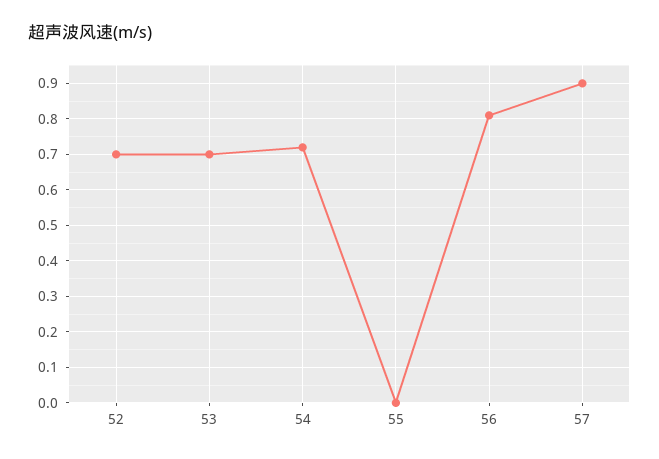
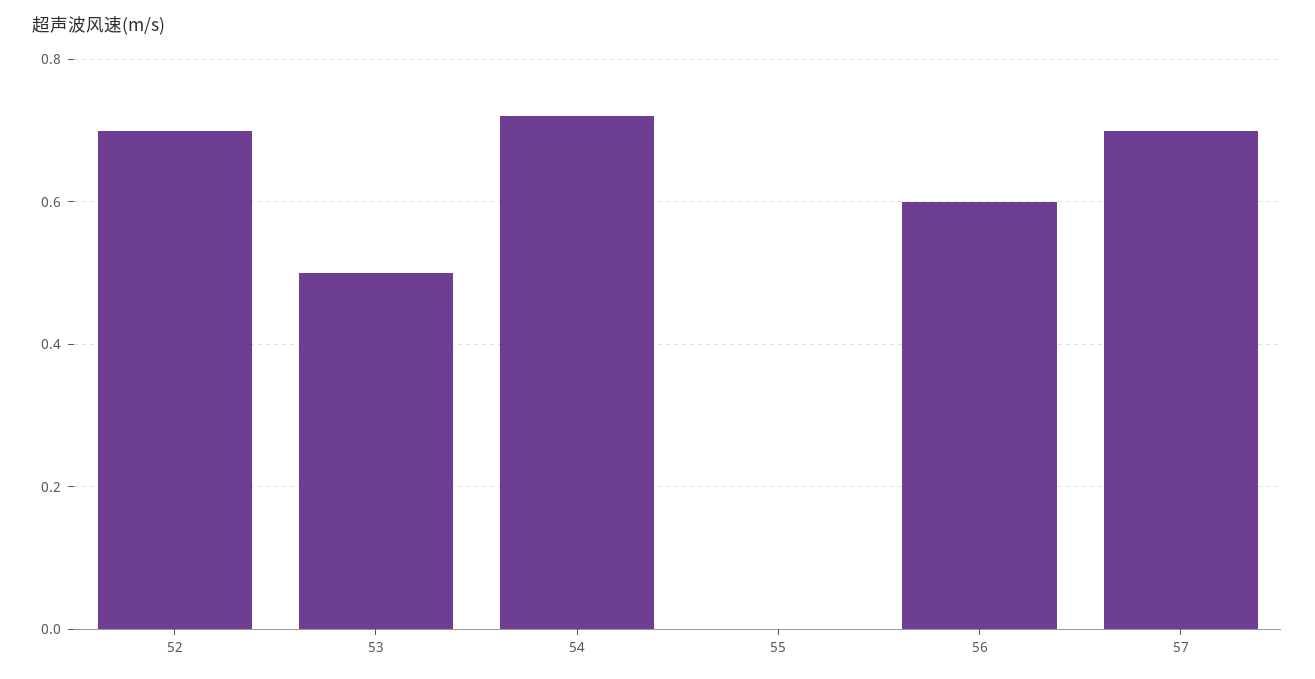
53: 0.7 -> 0.5
56: 0.8 -> 0.6
57: 0.9 -> 0.7

